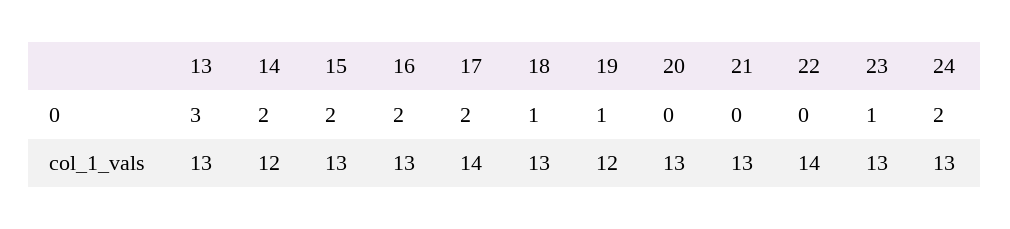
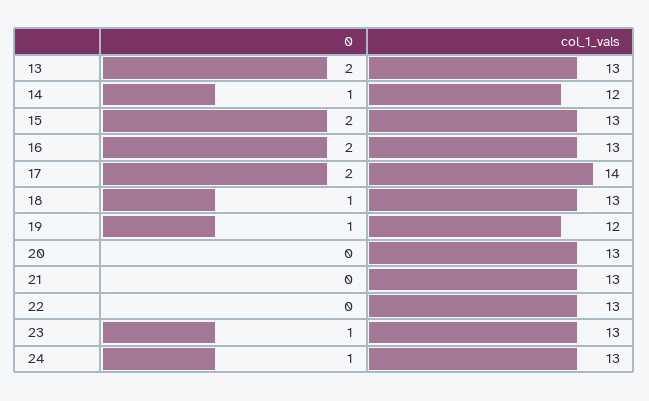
13, 0: 3 -> 2
14, 0: 2 -> 1
24, 0: 2 -> 1
22, col_1_vals: 14 -> 13

